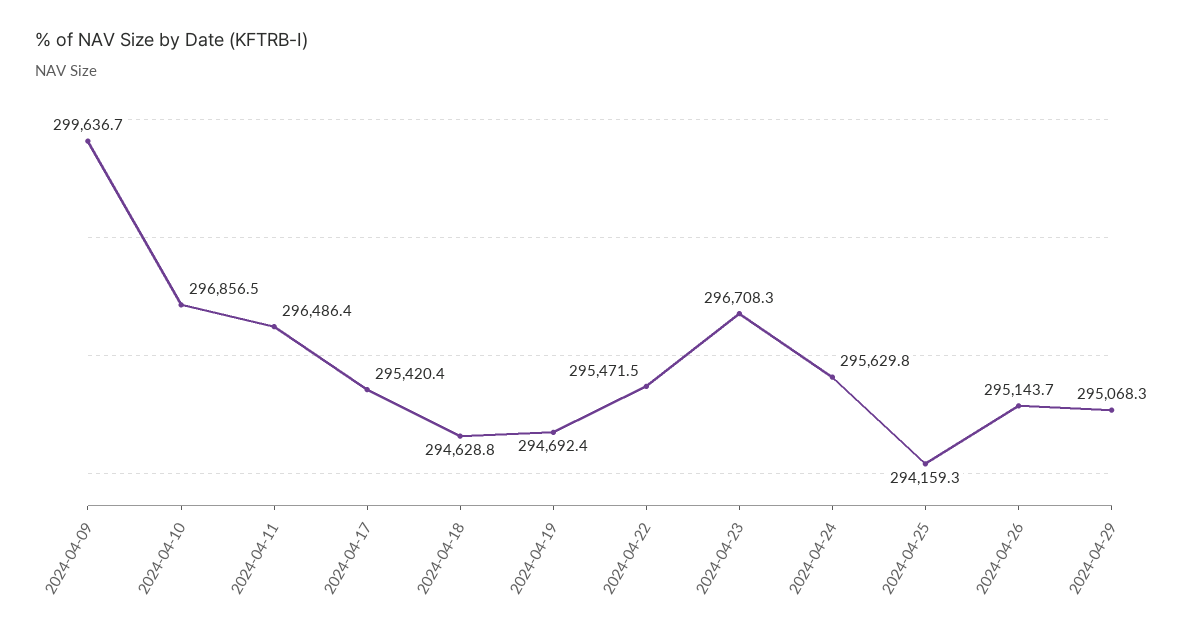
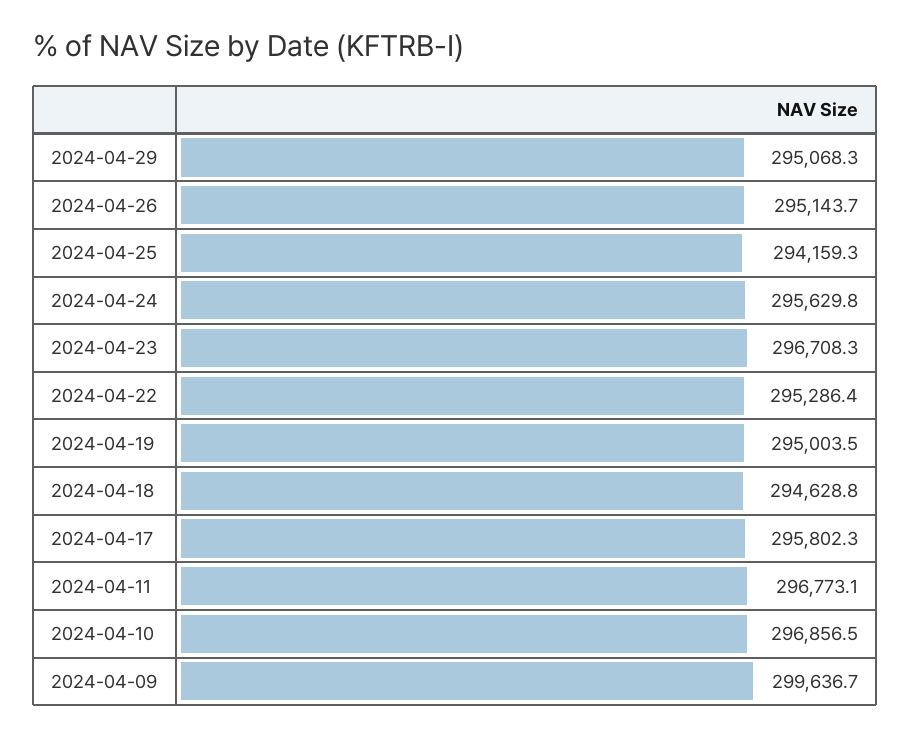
2024-04-11: 296486.4 -> 296773.1
2024-04-17: 295420.4 -> 295802.3
2024-04-19: 294692.4 -> 295003.5
2024-04-22: 295471.5 -> 295286.4

